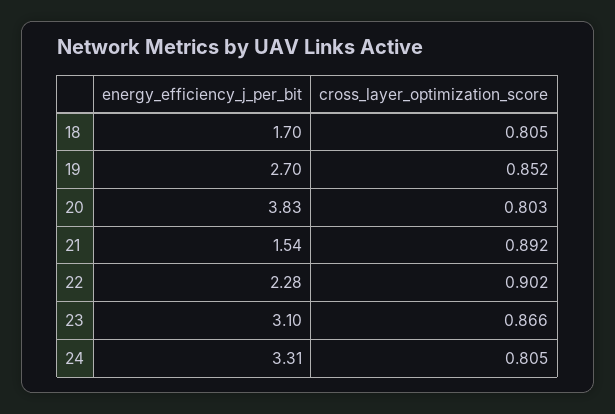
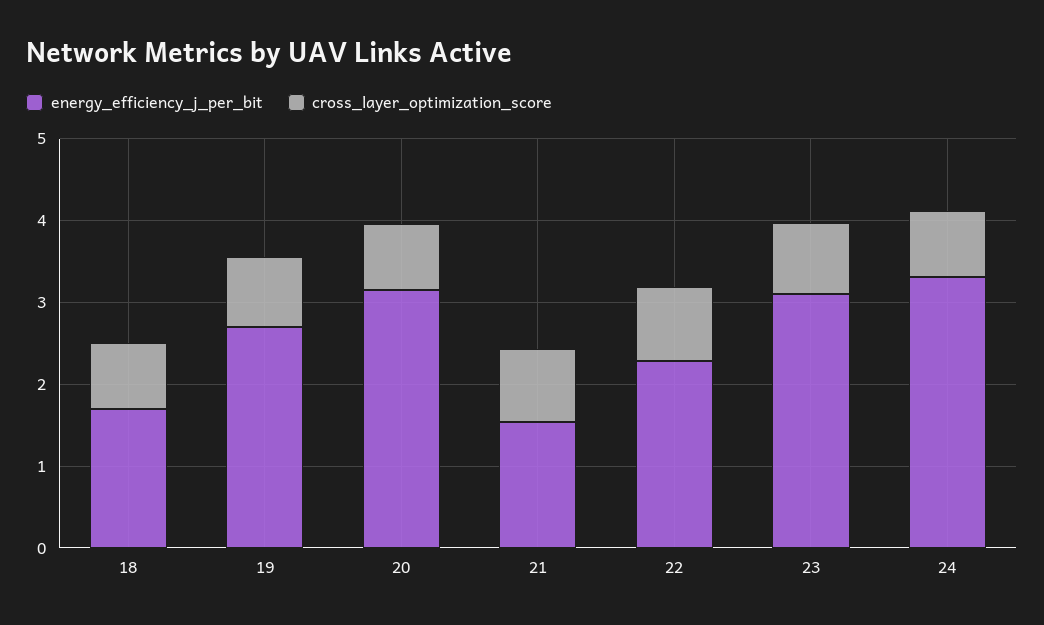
energy_efficiency_j_per_bit, 20: 3.83 -> 3.2

